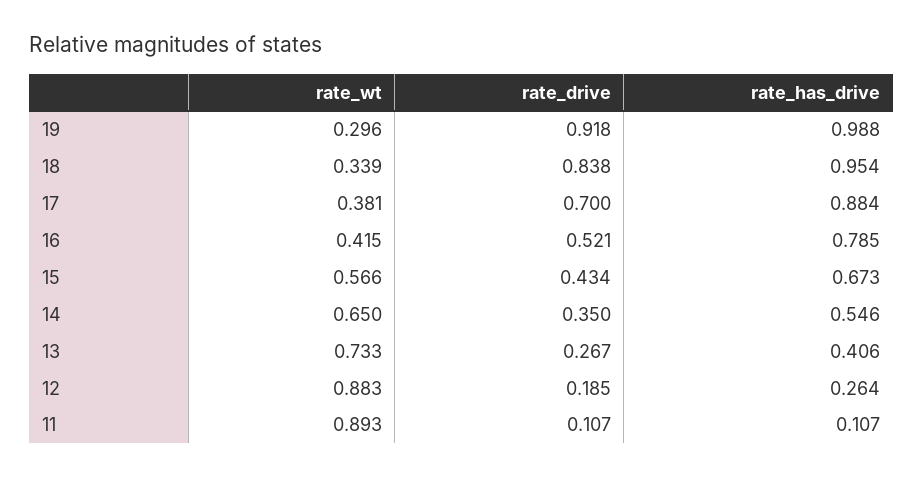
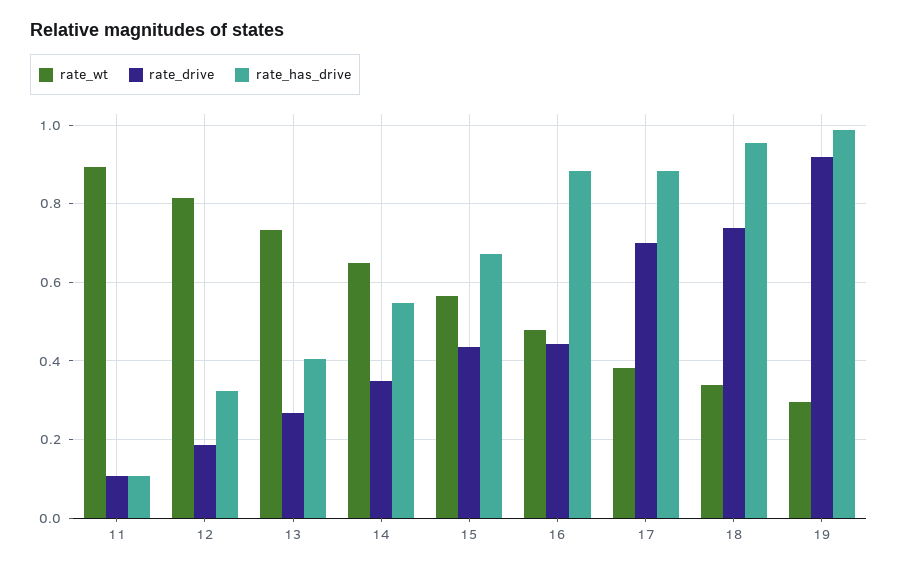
rate_drive, 18: 0.838 -> 0.74
rate_wt, 16: 0.415 -> 0.48
rate_drive, 16: 0.521 -> 0.44
rate_has_drive, 16: 0.785 -> 0.88
rate_wt, 12: 0.883 -> 0.82
rate_has_drive, 12: 0.264 -> 0.32

